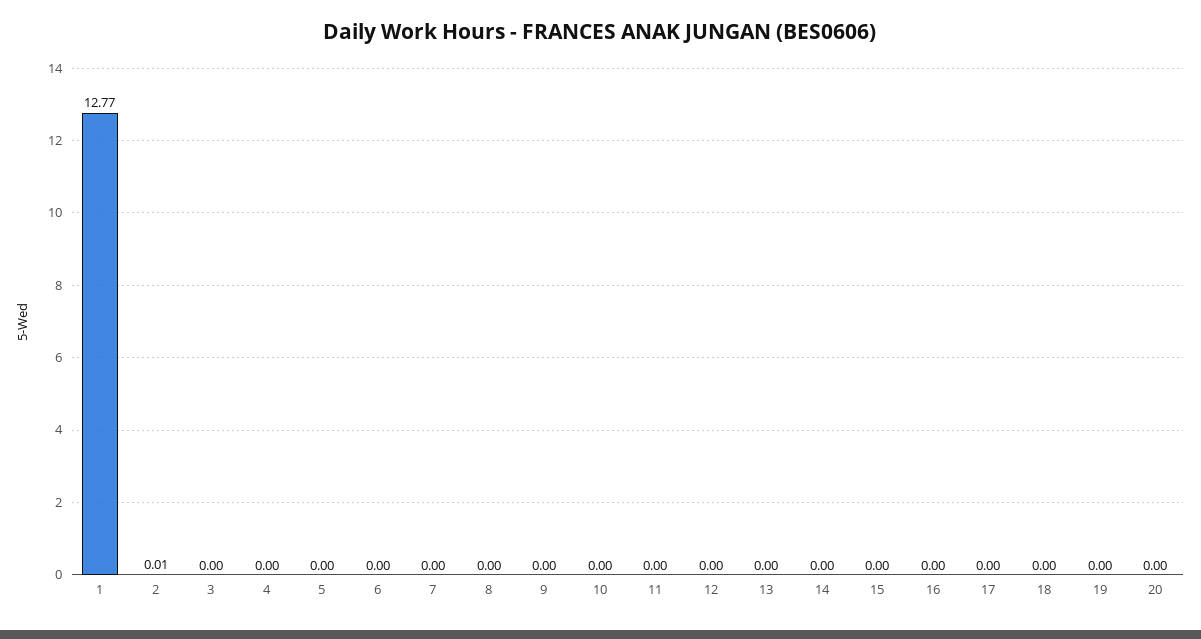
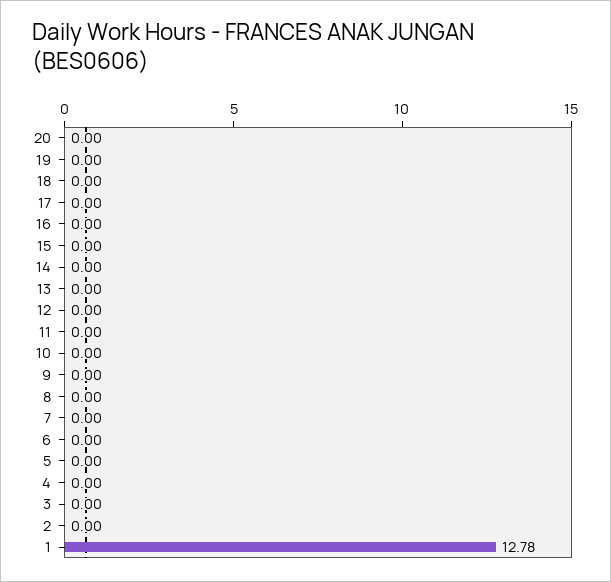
1: 12.77 -> 12.78
2: 0.01 -> 0

